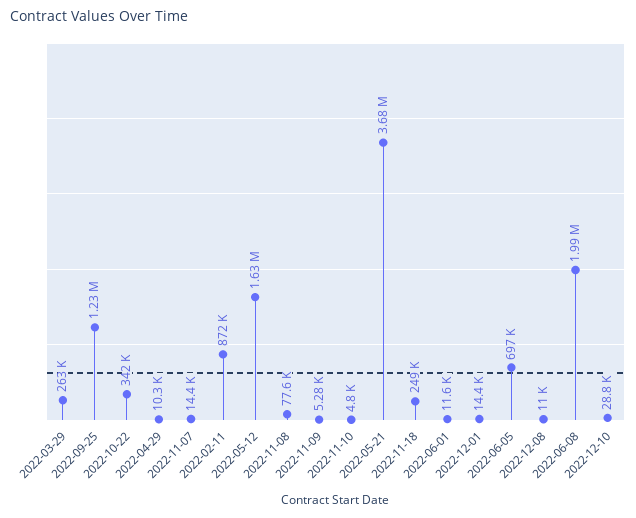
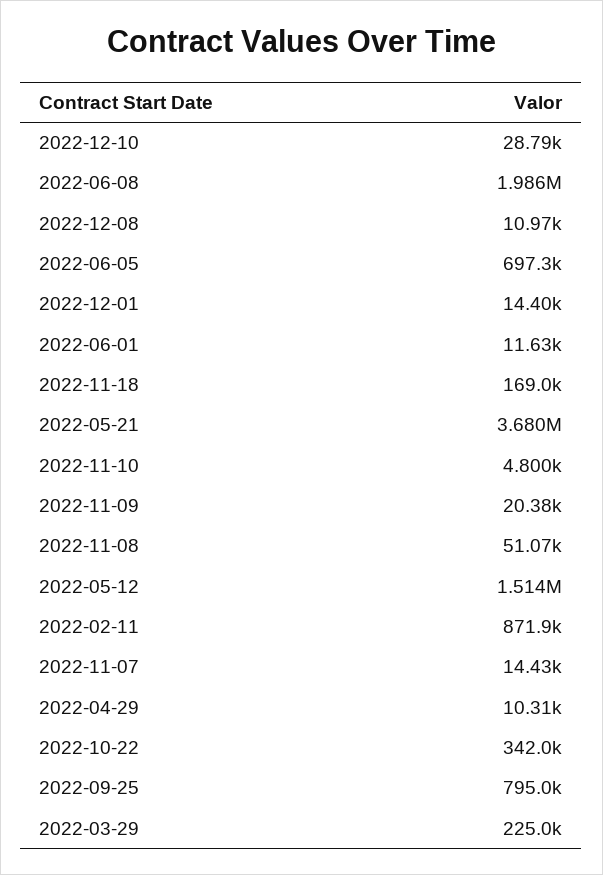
2022-03-29: 263000 -> 225000
2022-09-25: 1230000 -> 795000
2022-05-12: 1630000 -> 1514000
2022-11-08: 77600 -> 51070
2022-11-09: 5280 -> 20380
2022-11-18: 249000 -> 169000

